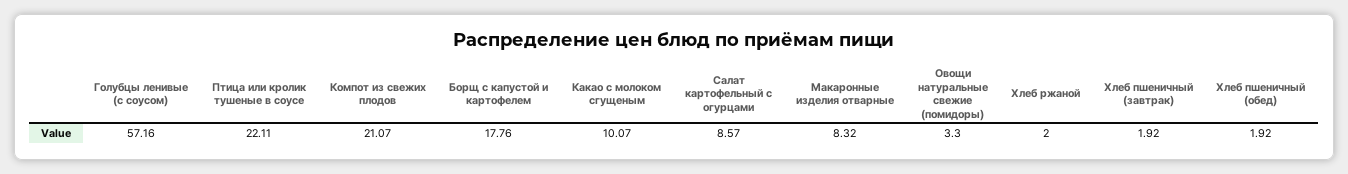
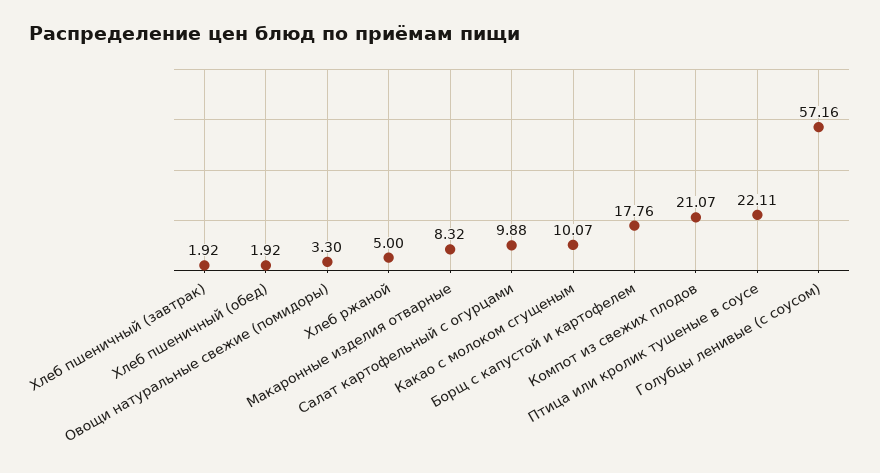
Салат картофельный с огурцами: 8.57 -> 9.88
Хлеб ржаной: 2 -> 5

